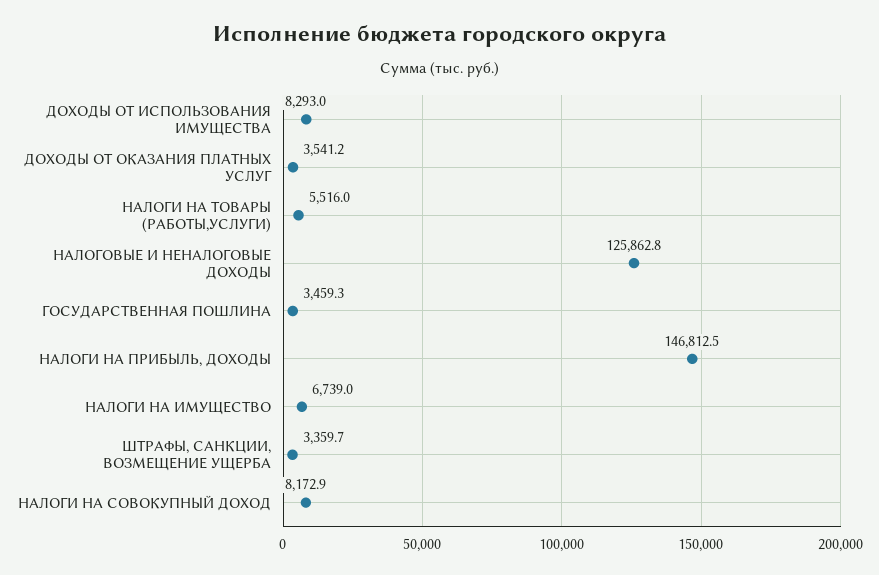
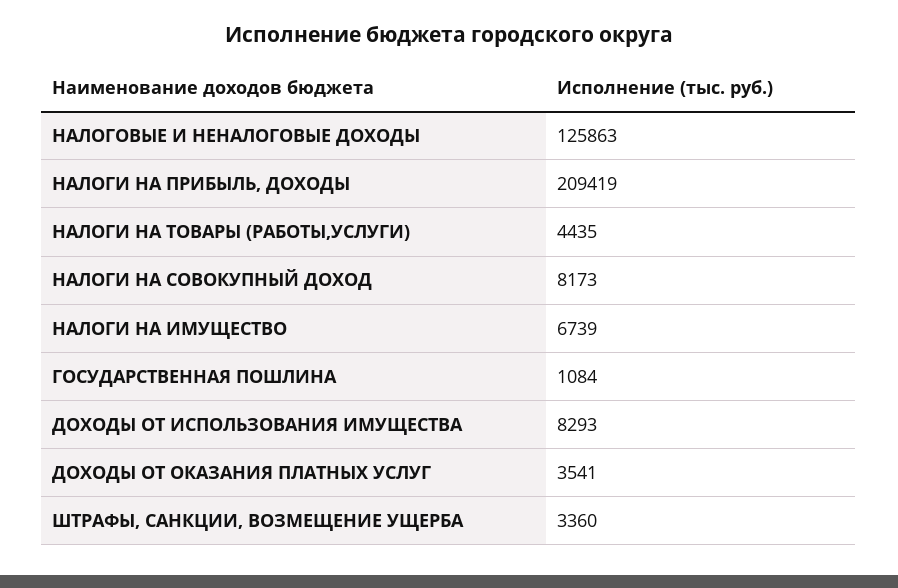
НАЛОГИ НА ТОВАРЫ (РАБОТЫ,УСЛУГИ): 5516 -> 4435
ГОСУДАРСТВЕННАЯ ПОШЛИНА: 3459.3 -> 1084
НАЛОГИ НА ПРИБЫЛЬ, ДОХОДЫ: 146812.5 -> 209419

